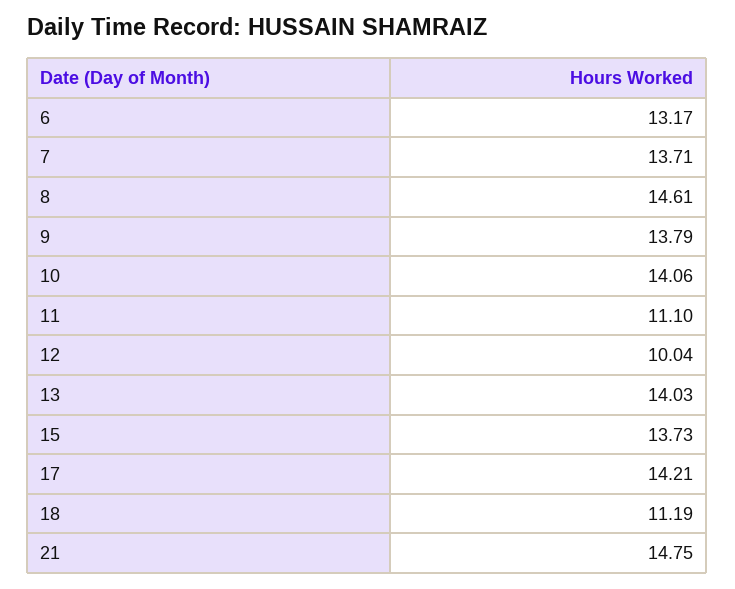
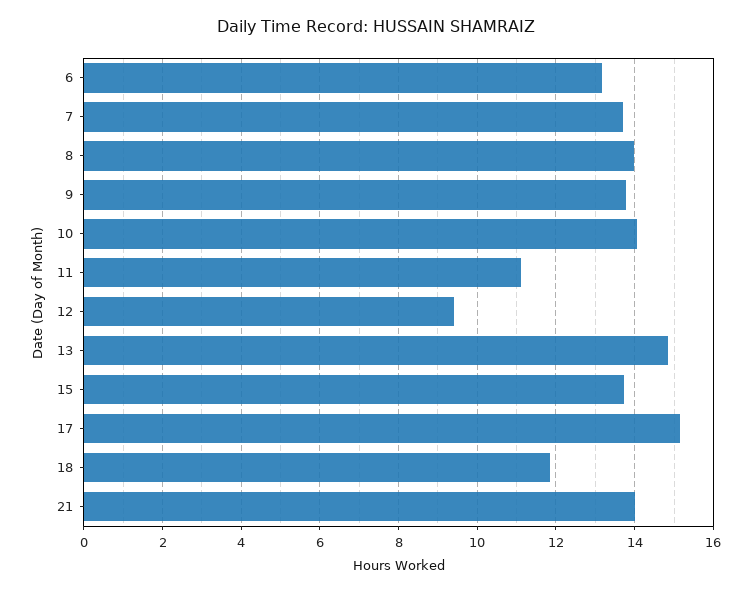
8: 14.61 -> 14
12: 10.04 -> 9.4
13: 14.03 -> 14.8
17: 14.21 -> 15.2
18: 11.19 -> 11.8
21: 14.75 -> 14

